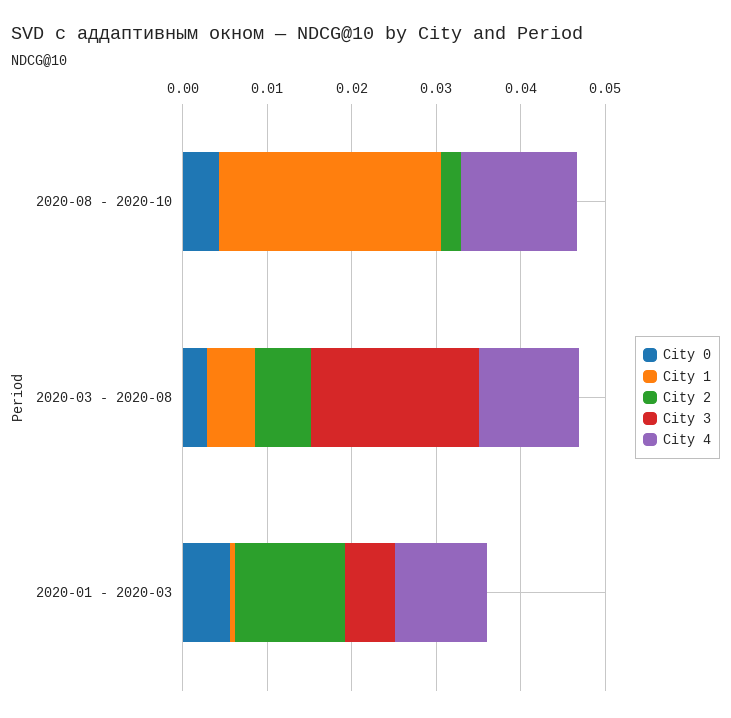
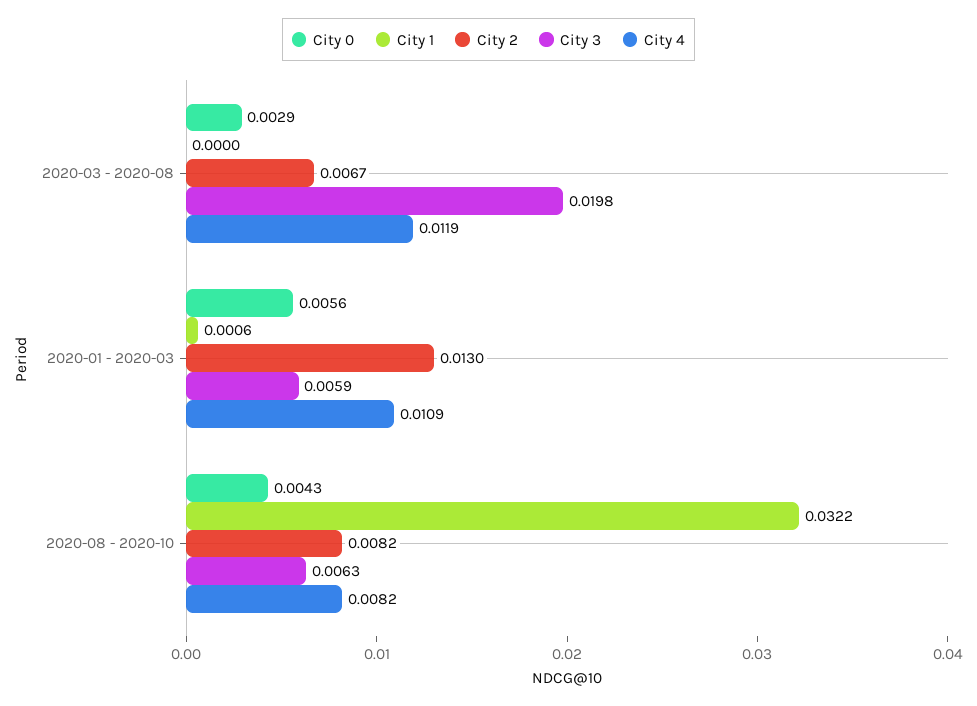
City 1, 2020-08 - 2020-10: 0.026 -> 0.0322
City 2, 2020-08 - 2020-10: 0.002 -> 0.0082
City 3, 2020-08 - 2020-10: 0 -> 0.0063
City 4, 2020-08 - 2020-10: 0.014 -> 0.0082
City 1, 2020-03 - 2020-08: 0.006 -> 0

